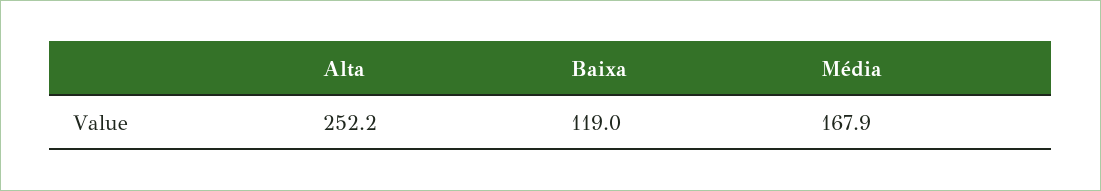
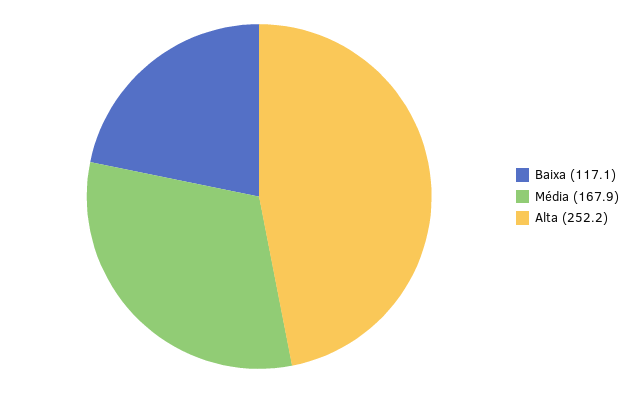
Baixa: 119 -> 117.1

